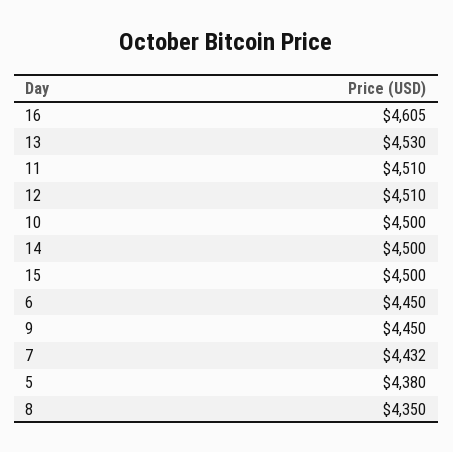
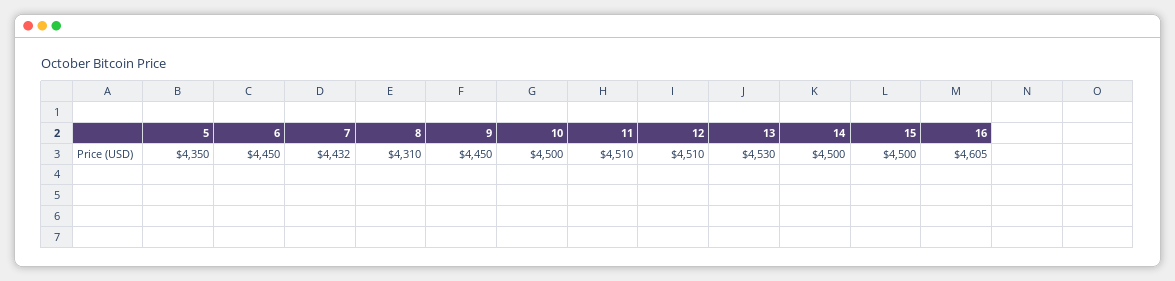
5: 4380 -> 4350
8: 4350 -> 4310

